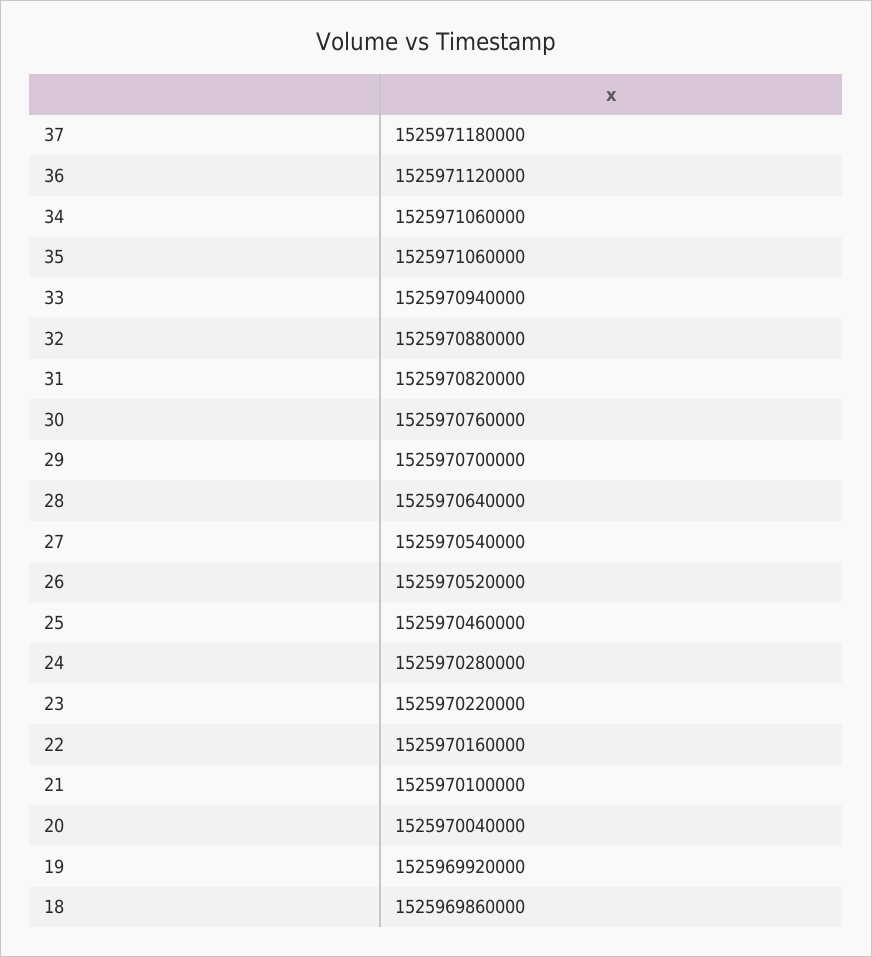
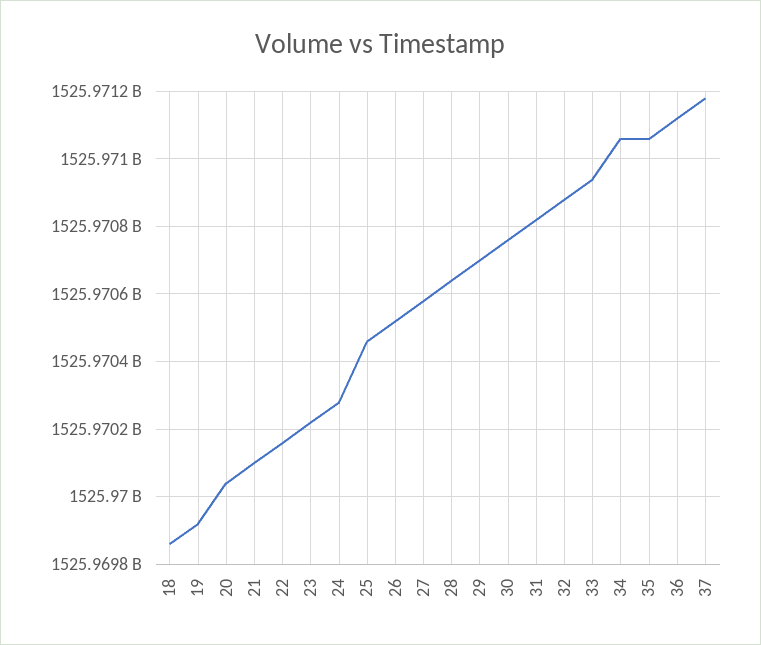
27: 1525970540000 -> 1525970580000

